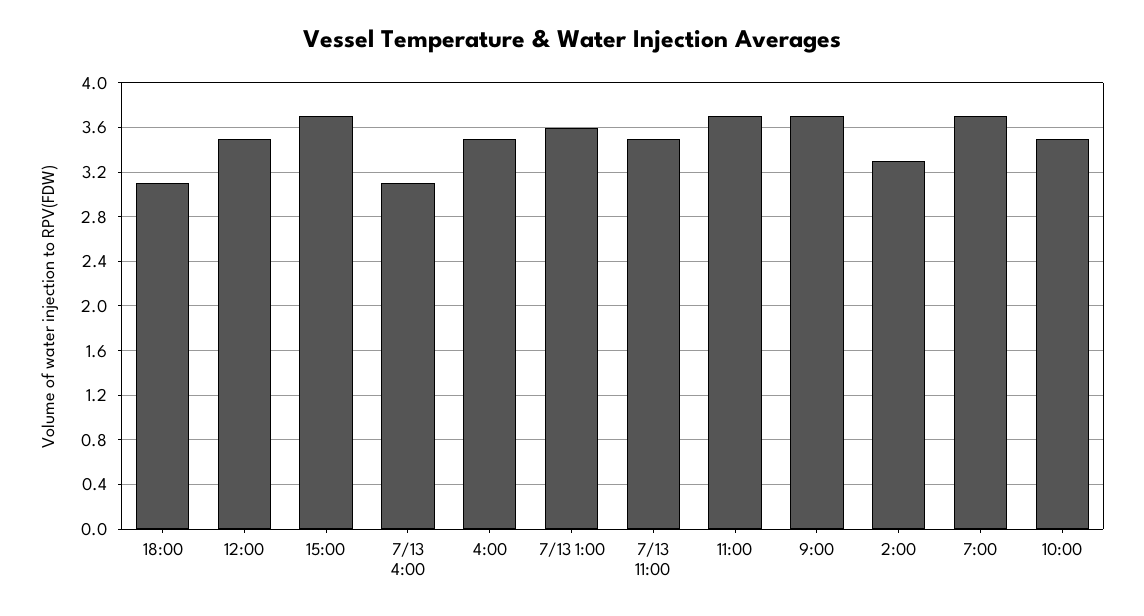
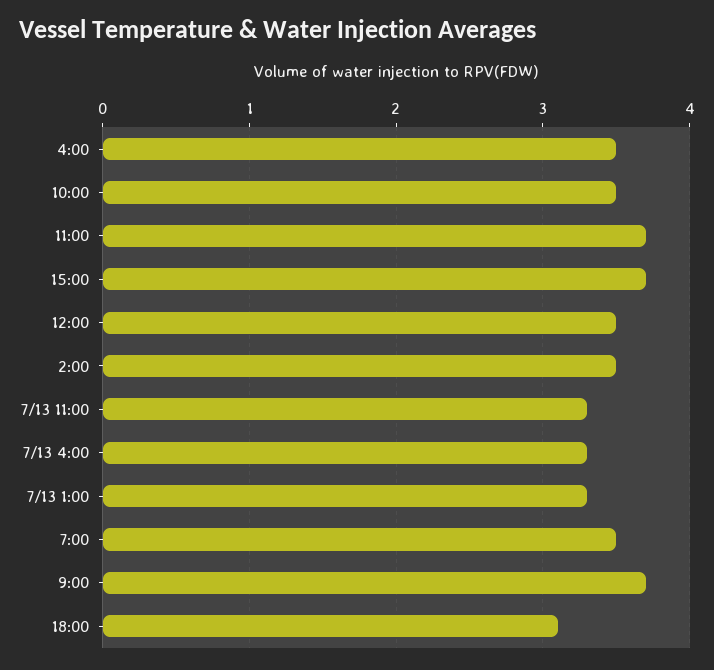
7/13 4:00: 3.1 -> 3.3
7/13 1:00: 3.6 -> 3.3
7/13 11:00: 3.5 -> 3.3
2:00: 3.3 -> 3.5
7:00: 3.7 -> 3.5

